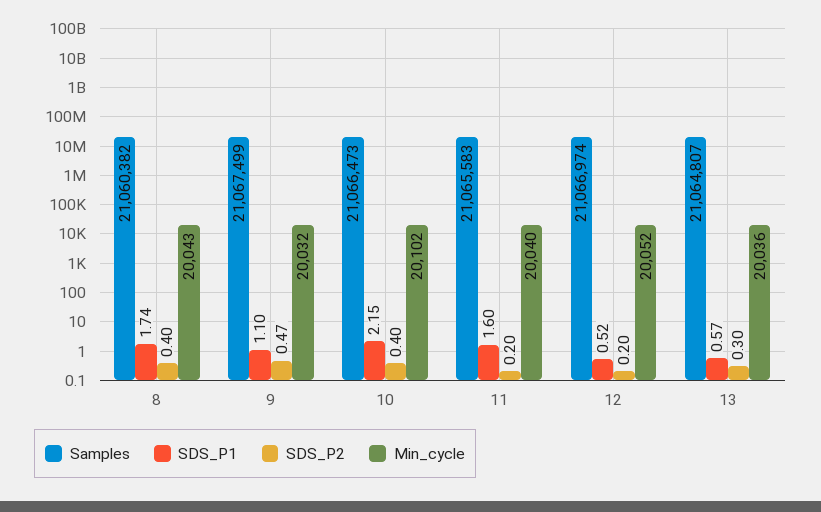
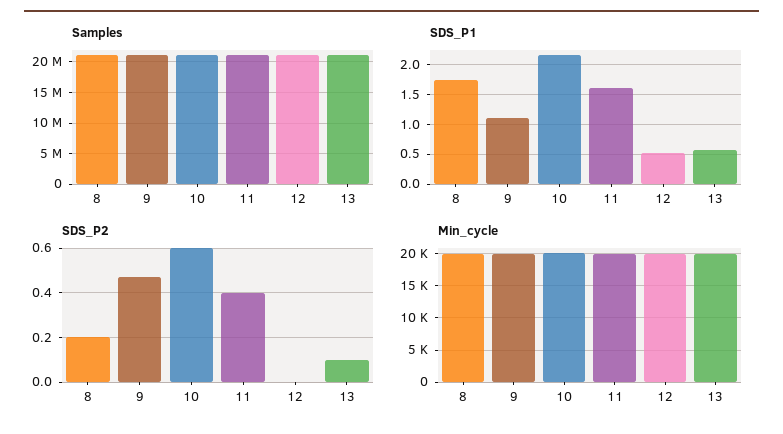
SDS_P2, 8: 0.4 -> 0.2
SDS_P2, 10: 0.4 -> 0.6
SDS_P2, 11: 0.2 -> 0.4
SDS_P2, 12: 0.2 -> 0
SDS_P2, 13: 0.3 -> 0.1

